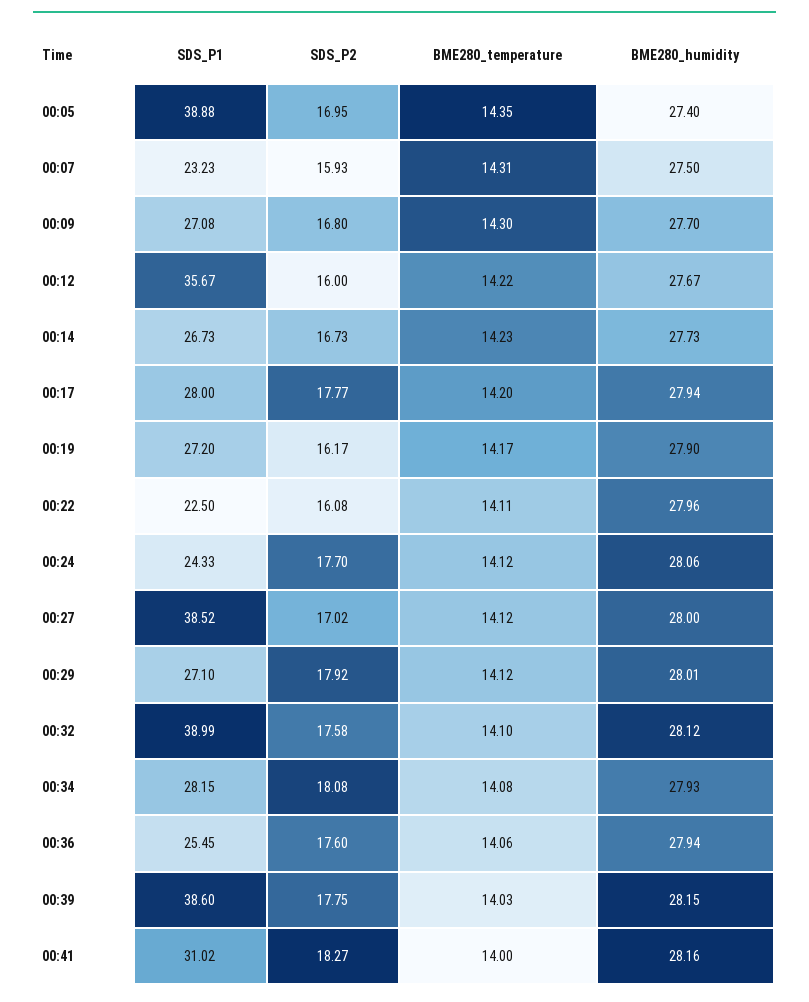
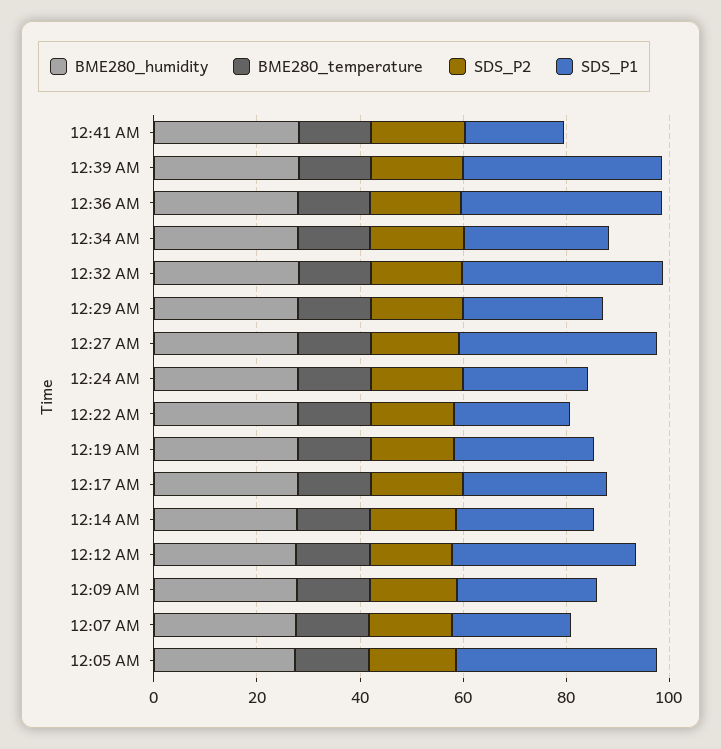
SDS_P1, 00:36: 25.45 -> 40
SDS_P1, 00:41: 31.02 -> 20

